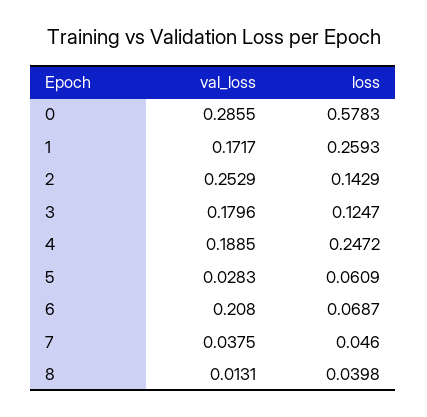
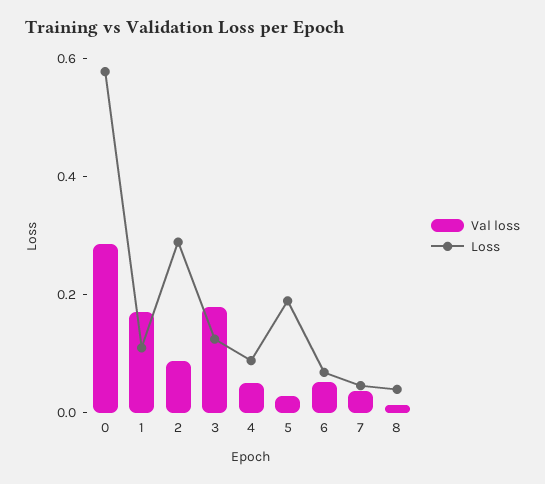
loss, 1: 0.2593 -> 0.1
val_loss, 2: 0.2529 -> 0.1
loss, 2: 0.1429 -> 0.3
val_loss, 4: 0.1885 -> 0.05
loss, 4: 0.2472 -> 0.1
loss, 5: 0.0609 -> 0.2
val_loss, 6: 0.208 -> 0.05

